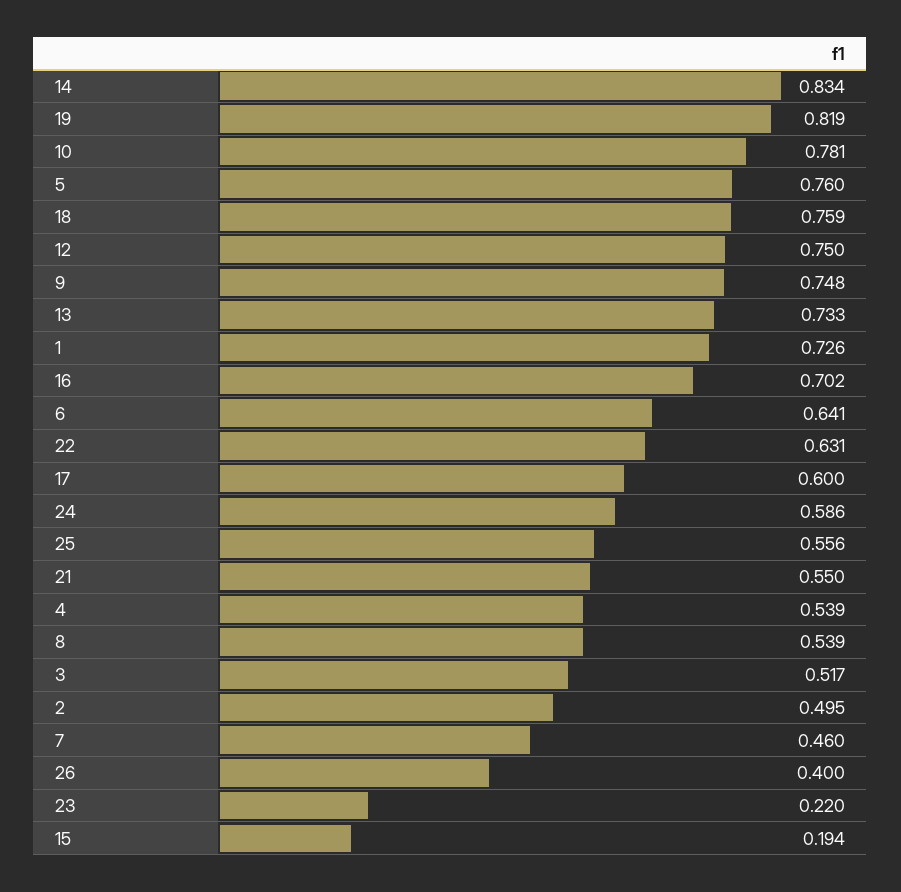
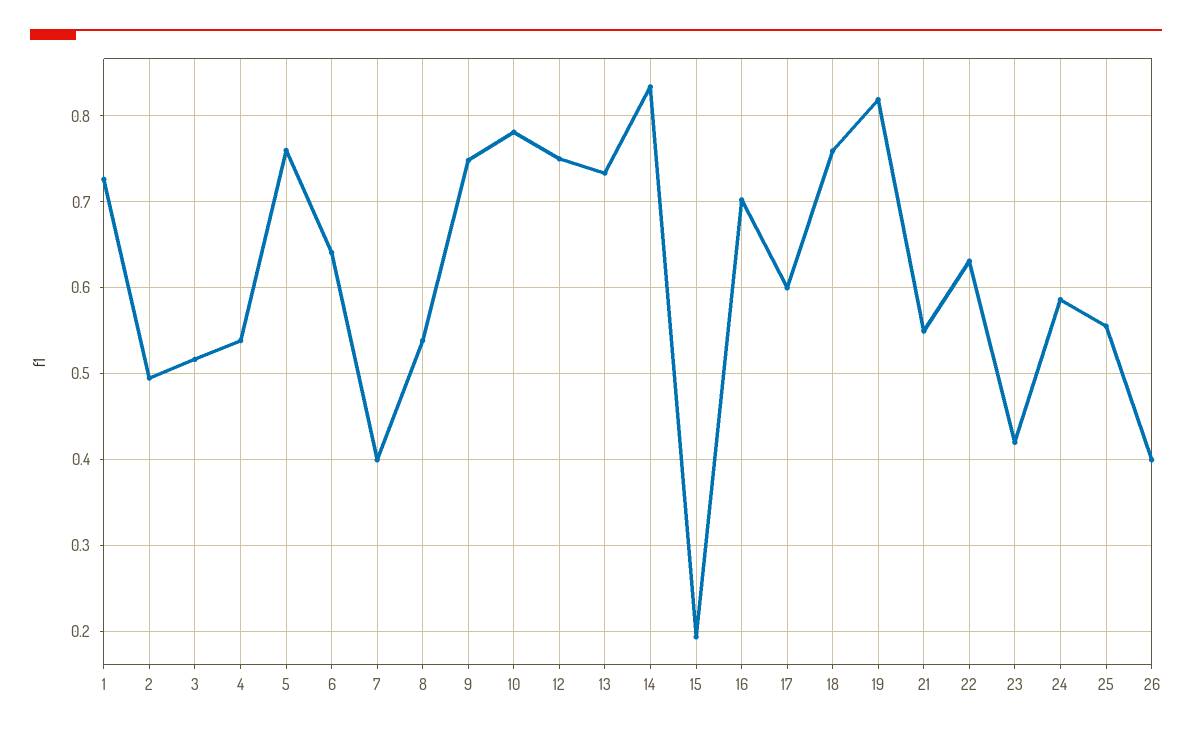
7: 0.46 -> 0.4
23: 0.22 -> 0.42

